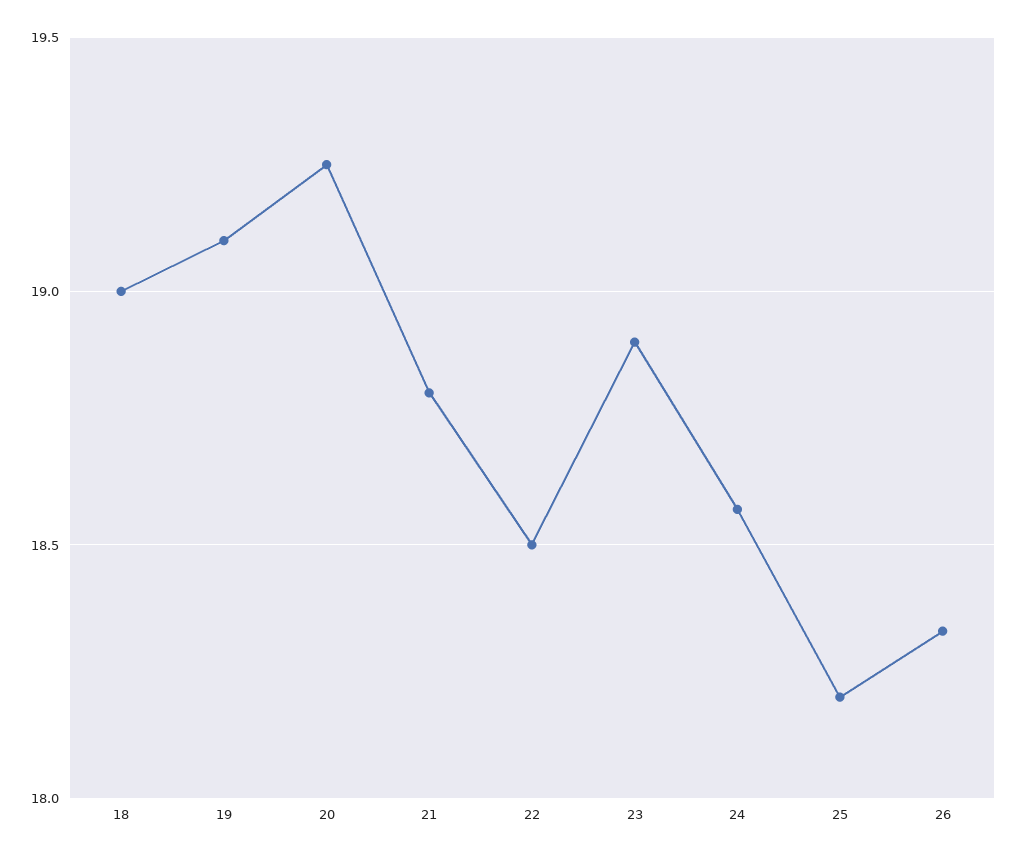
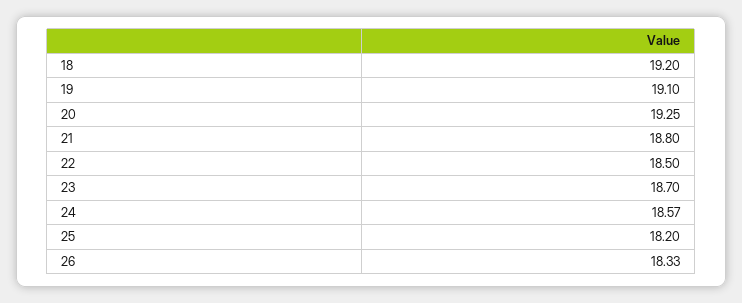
18: 19 -> 19.2
23: 18.9 -> 18.7

